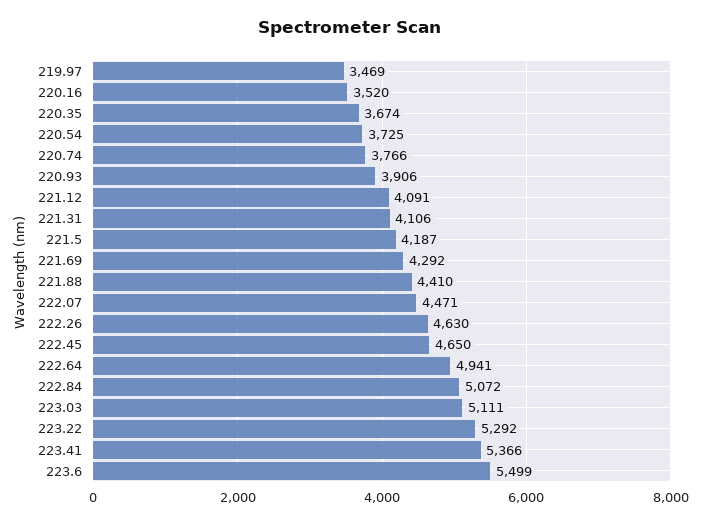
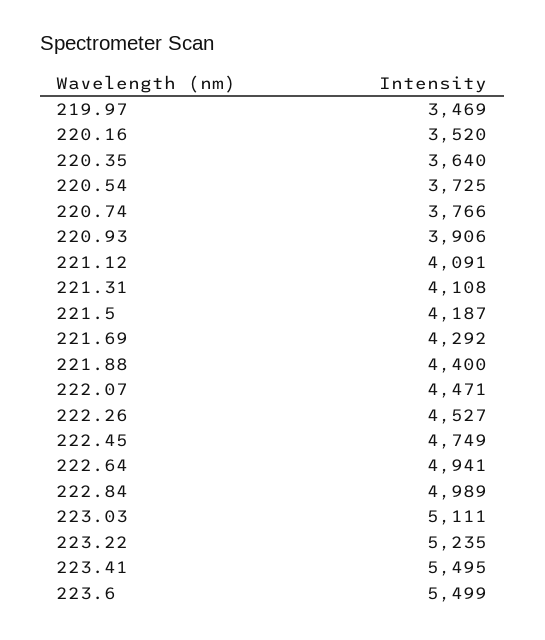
220.35: 3674 -> 3640
221.31: 4106 -> 4108
221.88: 4410 -> 4400
222.26: 4630 -> 4527
222.45: 4650 -> 4749
222.84: 5072 -> 4989
223.22: 5292 -> 5235
223.41: 5366 -> 5495

